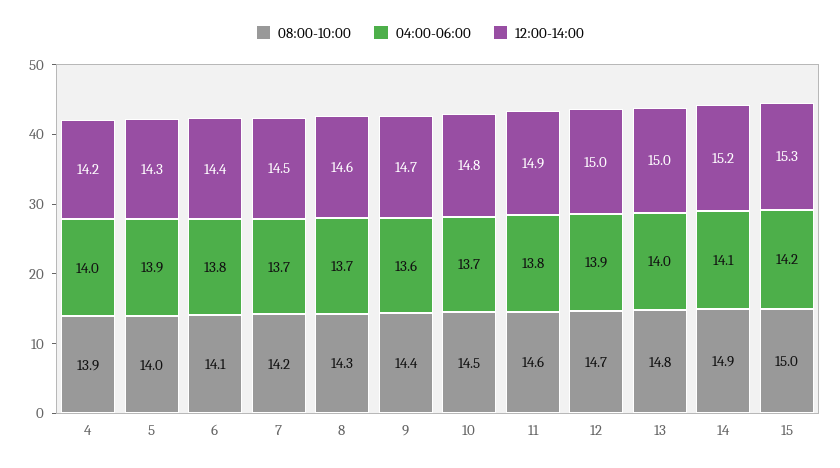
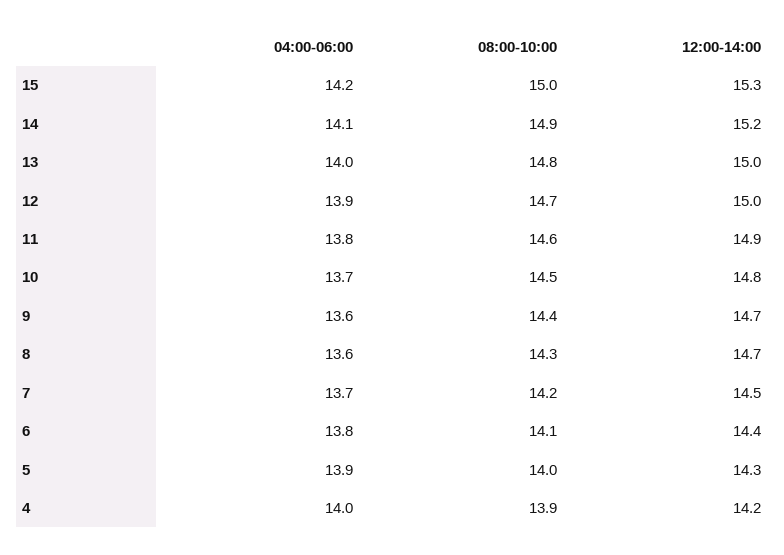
04:00-06:00, 8: 13.7 -> 13.6
12:00-14:00, 8: 14.6 -> 14.7

